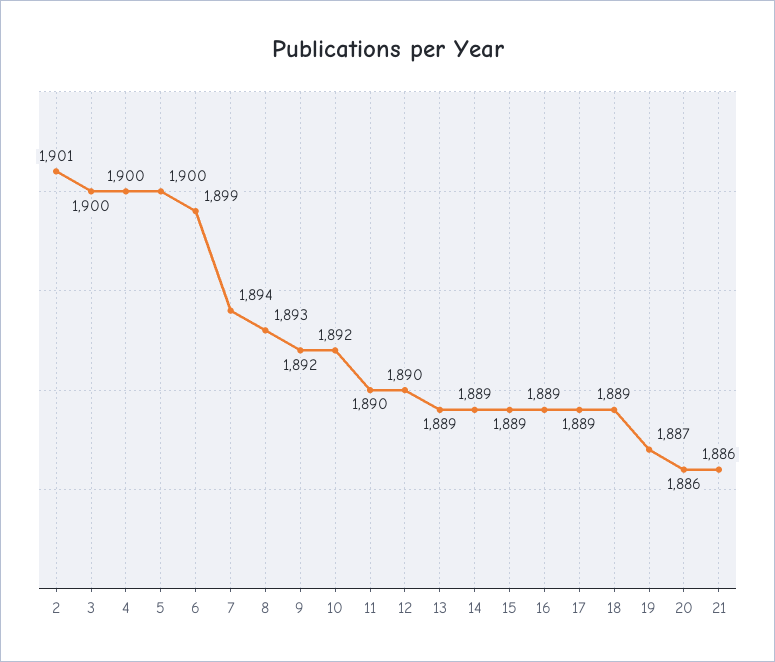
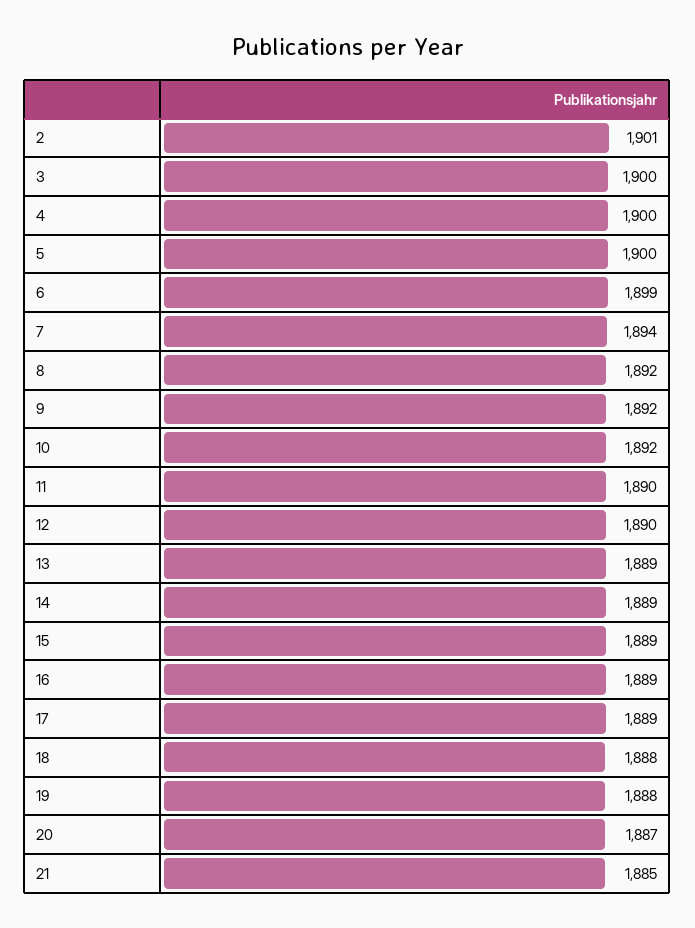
8: 1893 -> 1892
18: 1889 -> 1888
19: 1887 -> 1888
20: 1886 -> 1887
21: 1886 -> 1885

